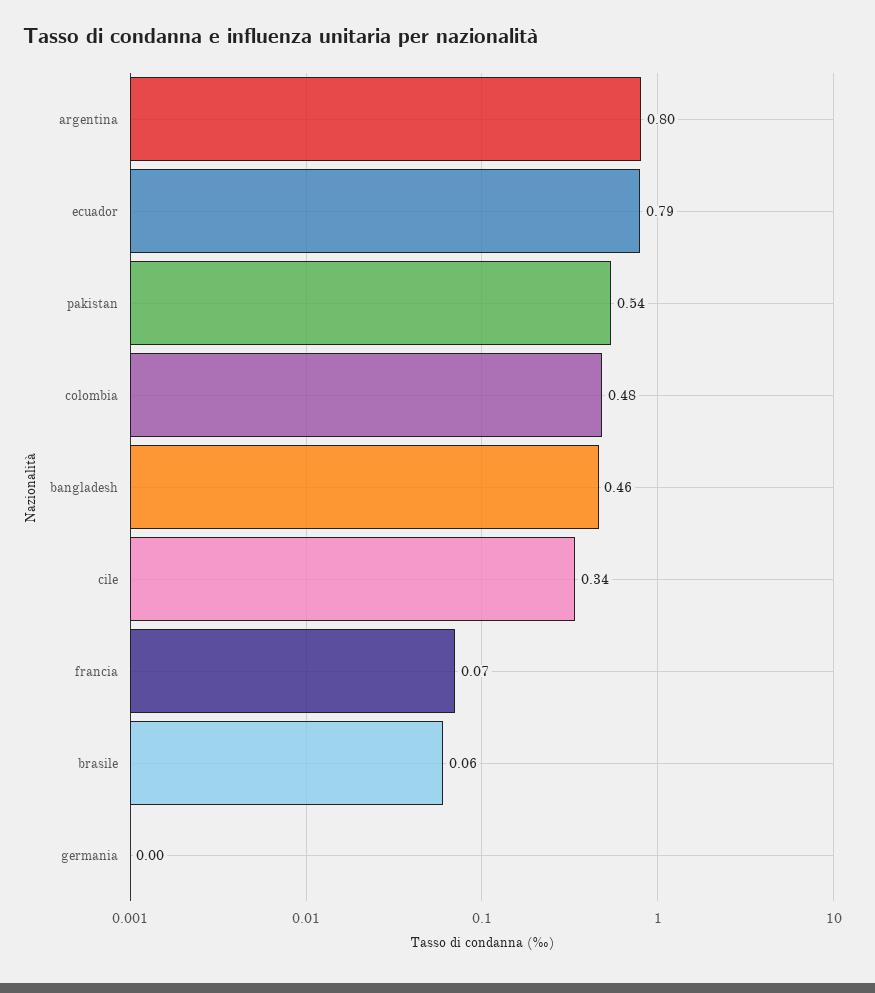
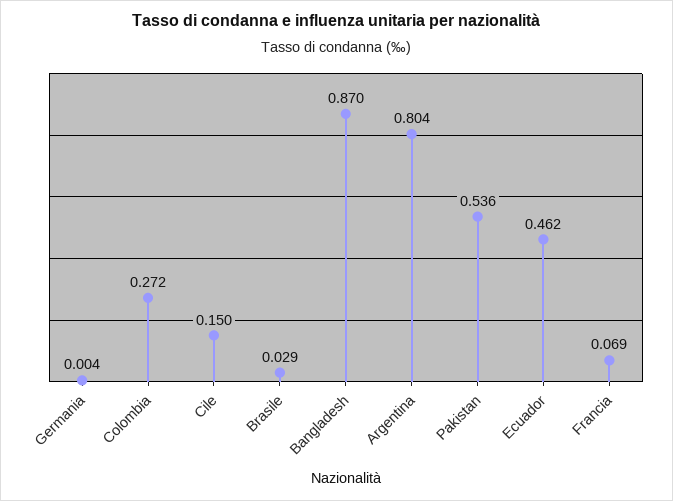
ecuador: 0.79 -> 0.462
colombia: 0.48 -> 0.272
bangladesh: 0.46 -> 0.87
cile: 0.34 -> 0.15
brasile: 0.06 -> 0.029

